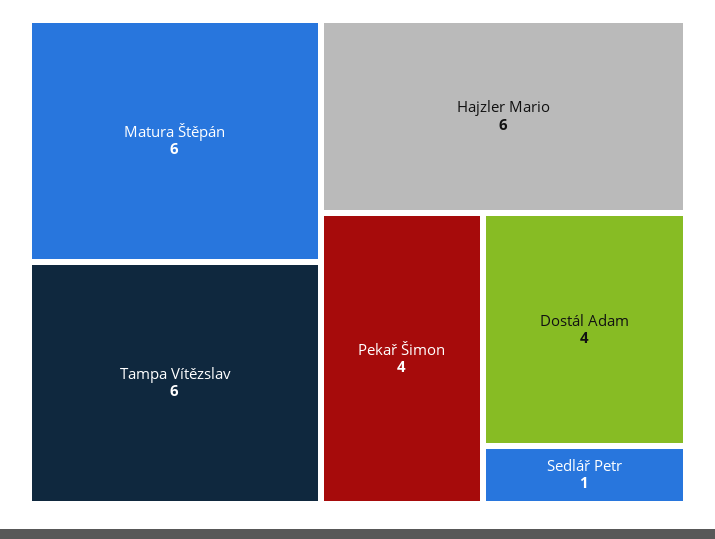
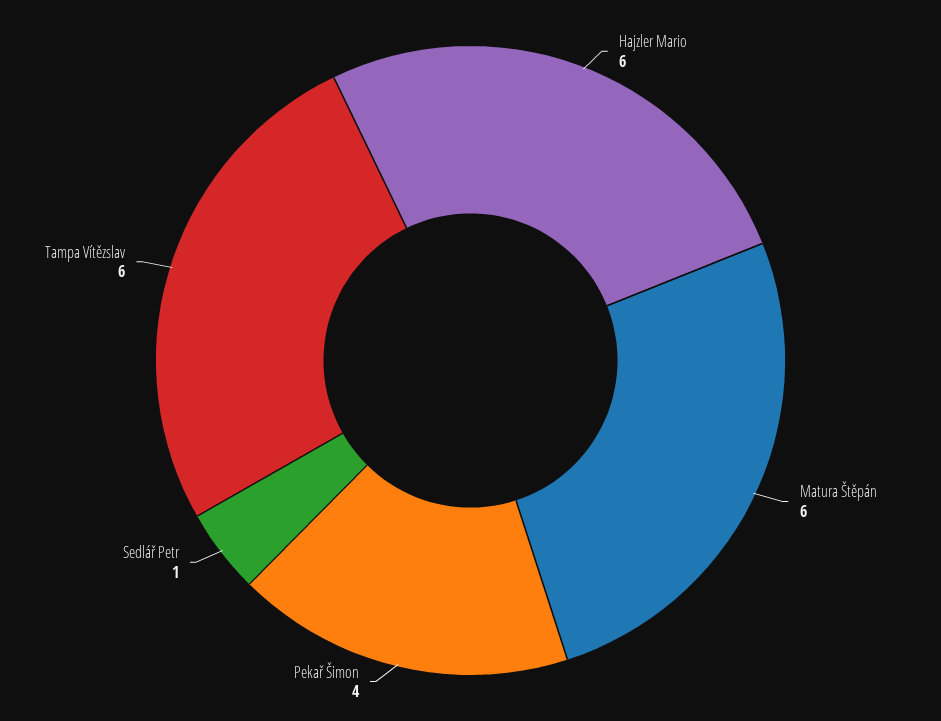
Dostál Adam: 4 -> none

